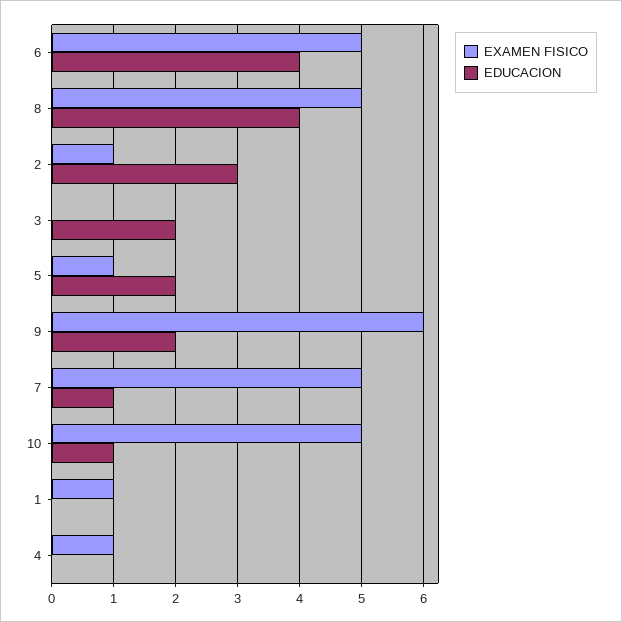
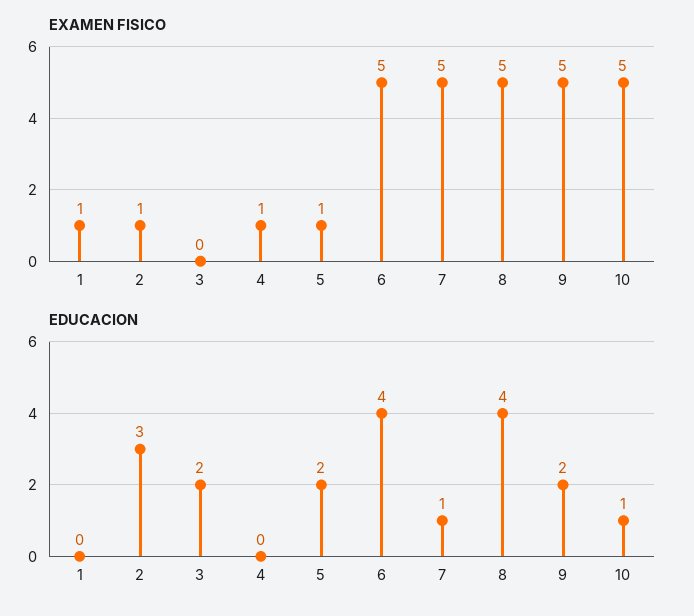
EXAMEN FISICO, 9: 6 -> 5

